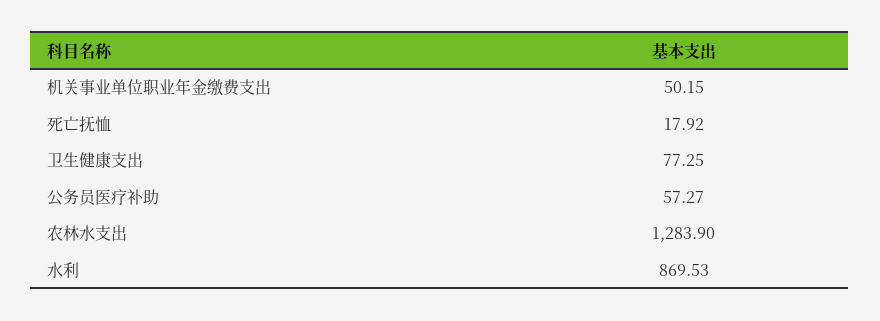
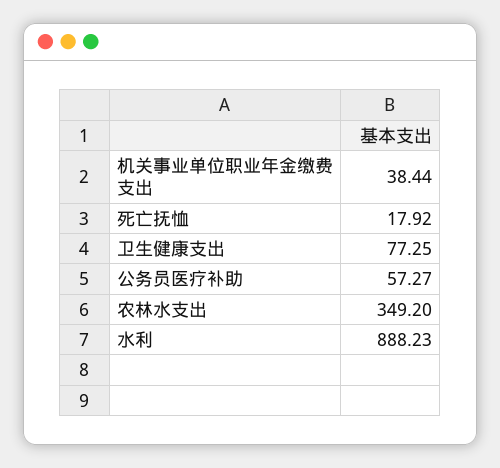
机关事业单位职业年金缴费支出: 50.15 -> 38.44
农林水支出: 1283.9 -> 349.2
水利: 869.53 -> 888.23

